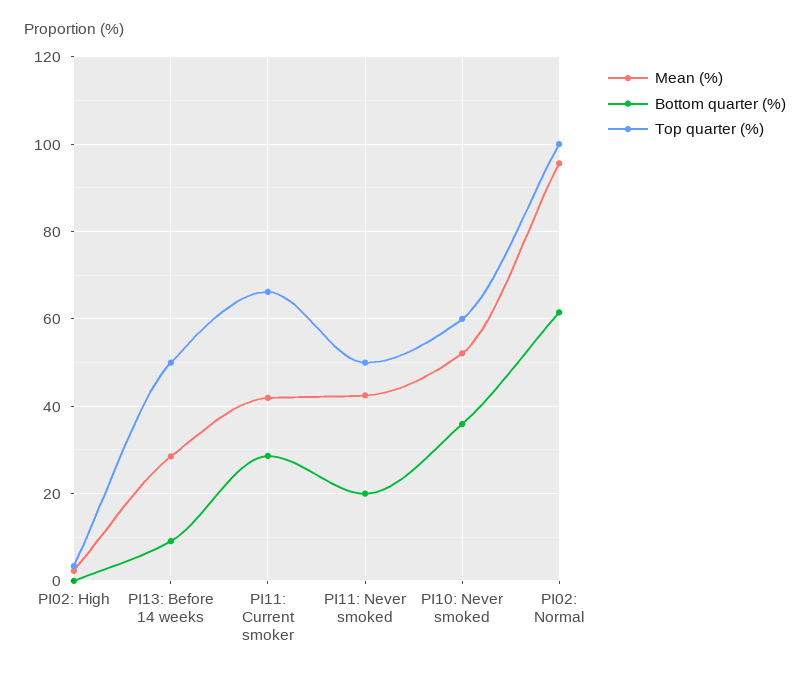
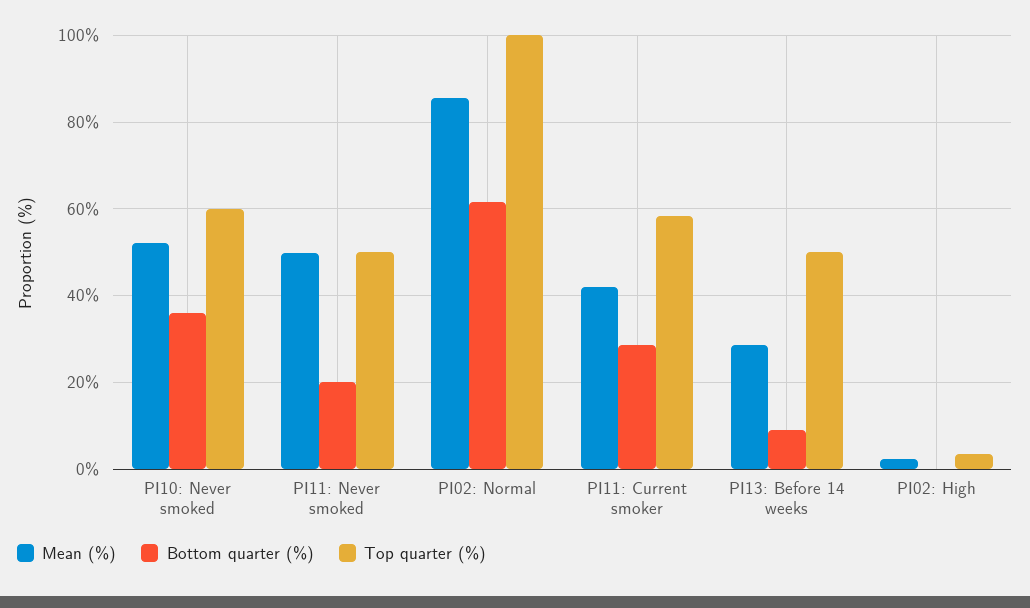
Top quarter (%), PI11: Current smoker: 66 -> 58
Mean (%), PI11: Never smoked: 42 -> 50
Mean (%), PI02: Normal: 96 -> 86

